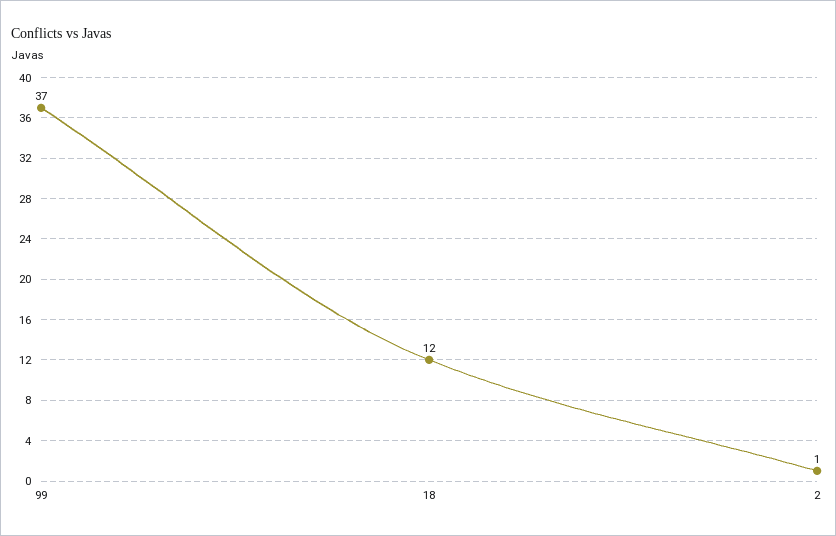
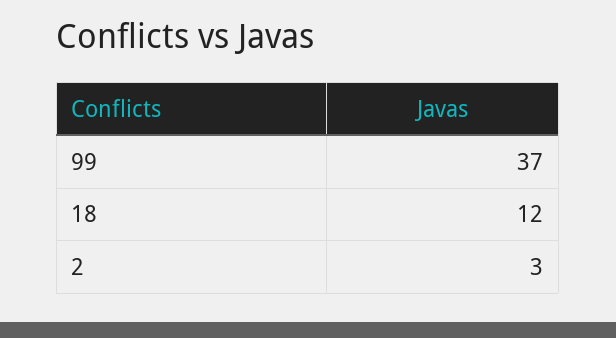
2: 1 -> 3

